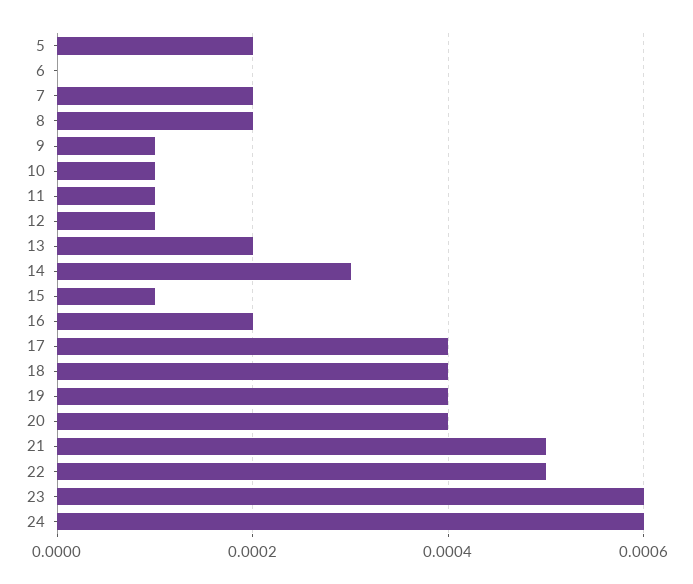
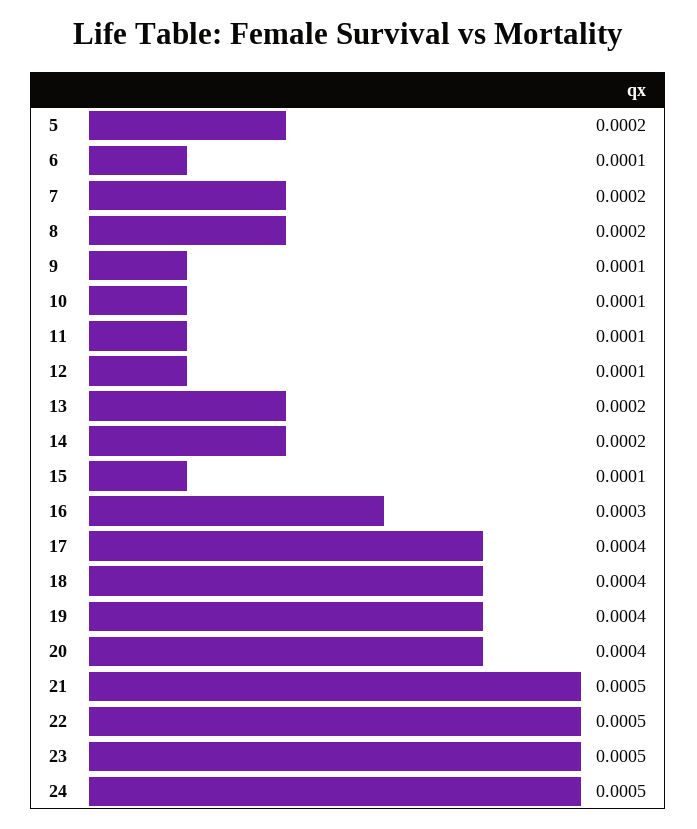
6: 0 -> 0.0001
14: 0.0003 -> 0.0002
16: 0.0002 -> 0.0003
23: 0.0006 -> 0.0005
24: 0.0006 -> 0.0005

